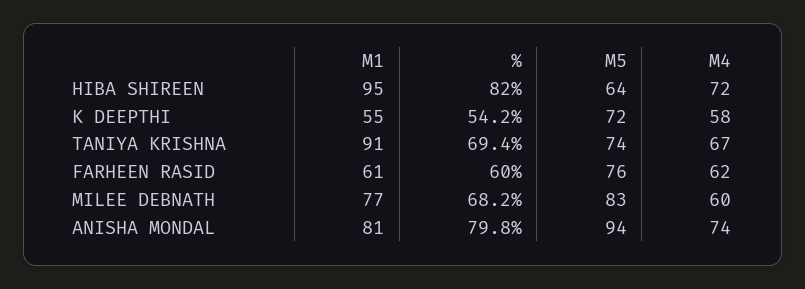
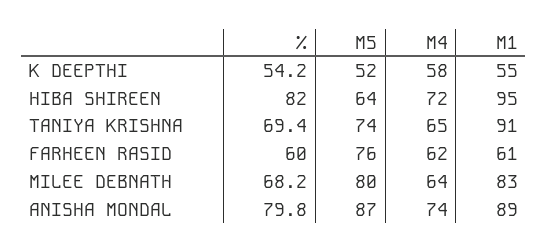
M5, K DEEPTHI: 72 -> 52
M4, TANIYA KRISHNA: 67 -> 65
M1, MILEE DEBNATH: 77 -> 83
M5, MILEE DEBNATH: 83 -> 80
M4, MILEE DEBNATH: 60 -> 64
M1, ANISHA MONDAL: 81 -> 89
M5, ANISHA MONDAL: 94 -> 87

